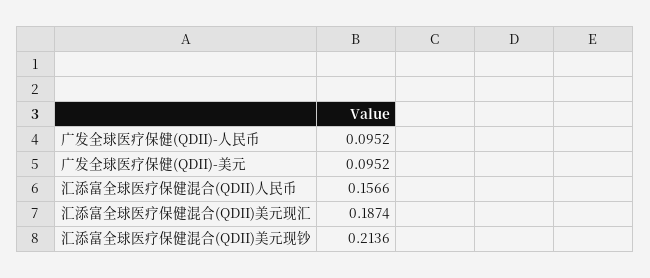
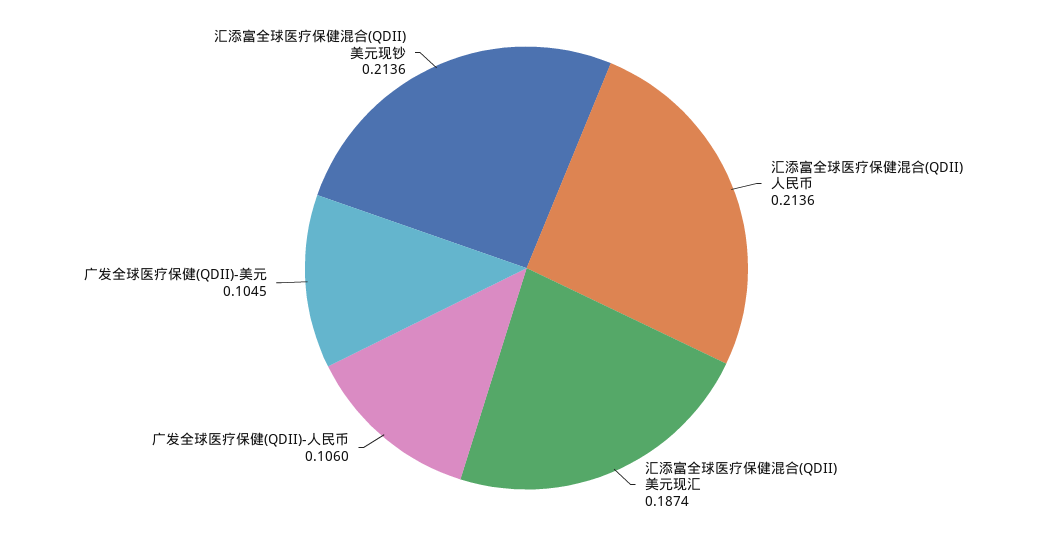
广发全球医疗保健(QDII)-人民币: 0.0952 -> 0.106
广发全球医疗保健(QDII)-美元: 0.0952 -> 0.1045
汇添富全球医疗保健混合(QDII)人民币: 0.1566 -> 0.2136

